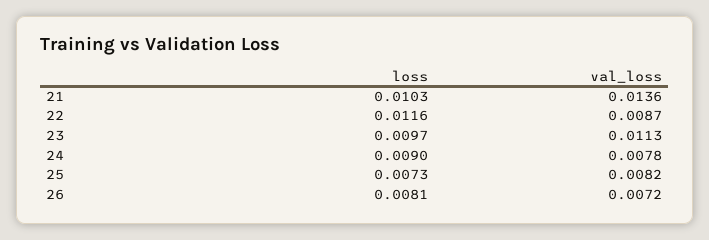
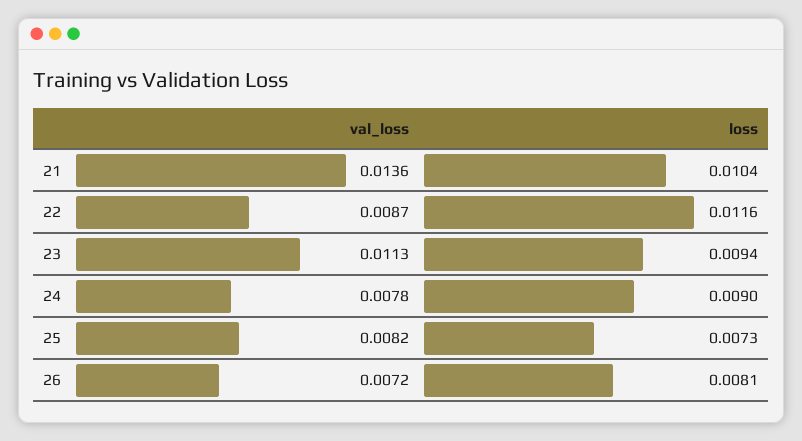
loss, 21: 0.0103 -> 0.0104
loss, 23: 0.0097 -> 0.0094

